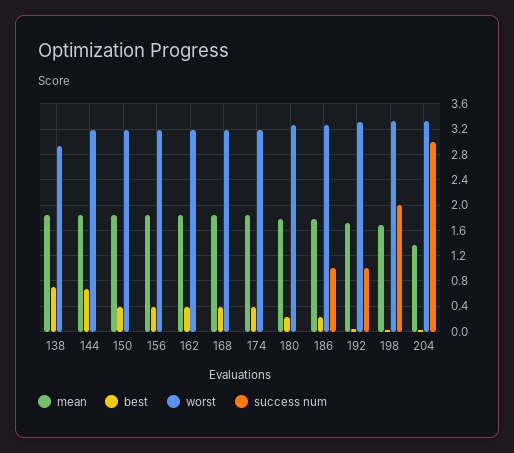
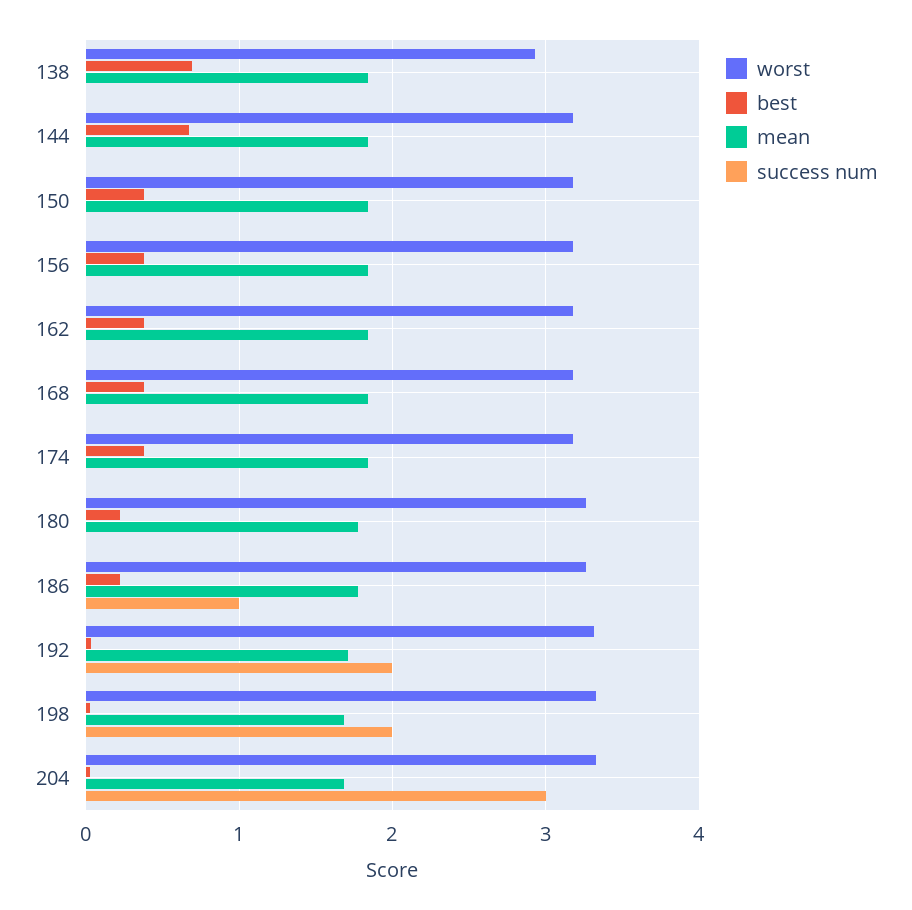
success num, 192: 1 -> 2
mean, 204: 1.4 -> 1.7

